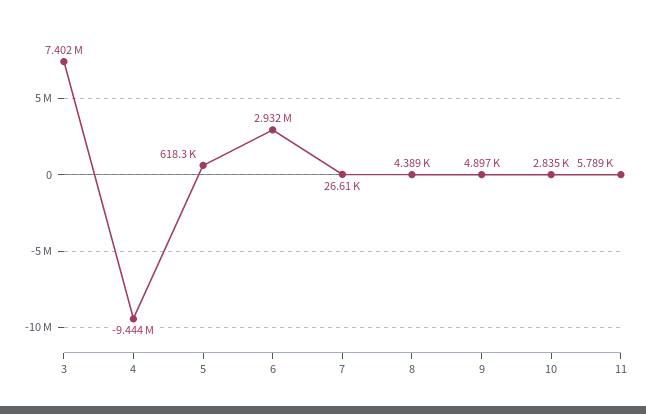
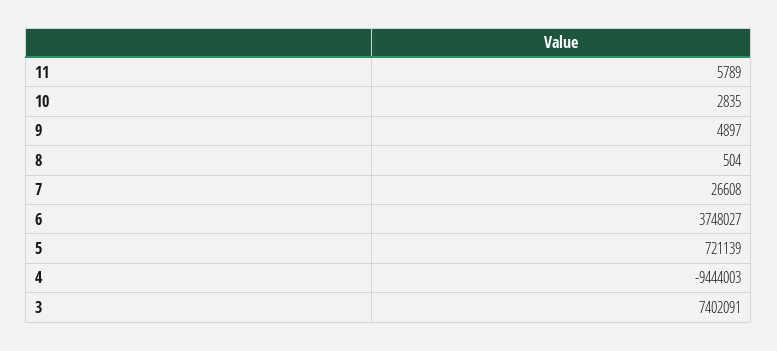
5: 618300 -> 721139
6: 2932000 -> 3748027
8: 4389 -> 504

